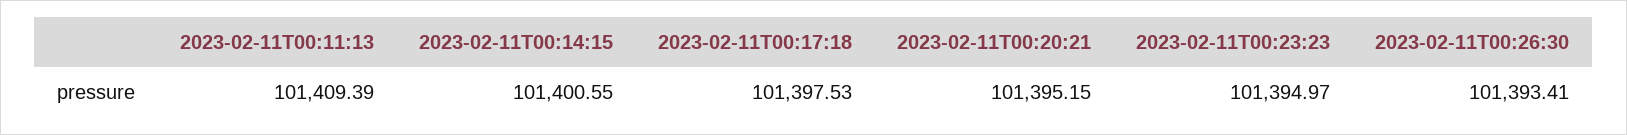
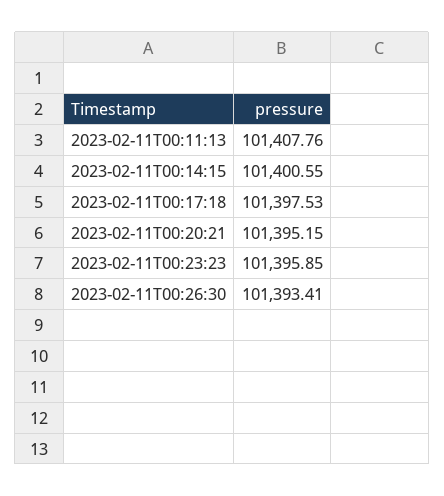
2023-02-11T00:11:13: 101409.39 -> 101407.76
2023-02-11T00:23:23: 101394.97 -> 101395.85

